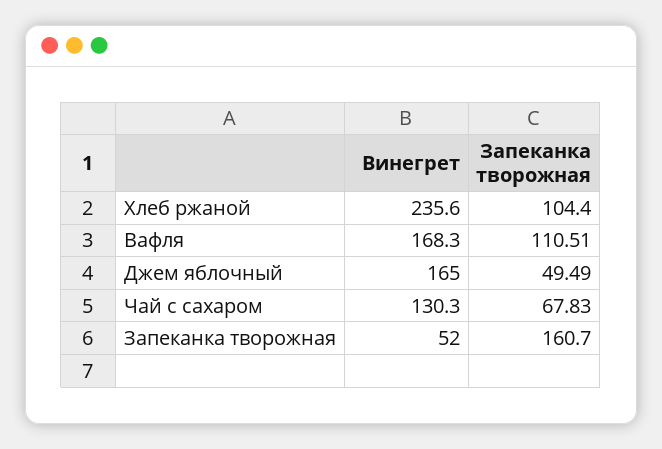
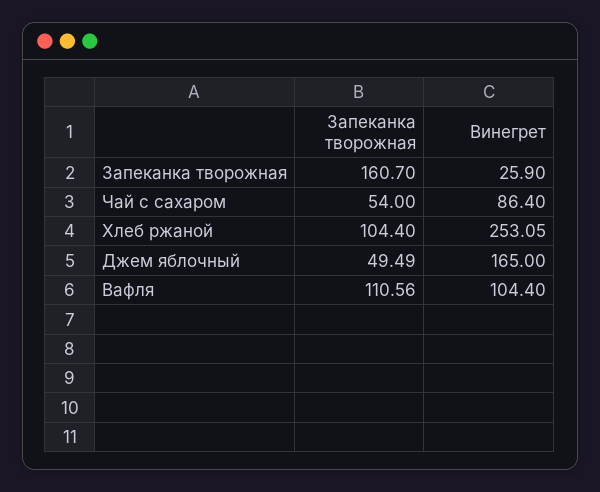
Винегрет, Хлеб ржаной: 235.6 -> 253.05
Винегрет, Вафля: 168.3 -> 104.4
Запеканка творожная, Вафля: 110.51 -> 110.56
Винегрет, Чай с сахаром: 130.3 -> 86.4
Запеканка творожная, Чай с сахаром: 67.83 -> 54
Винегрет, Запеканка творожная: 52 -> 25.9

